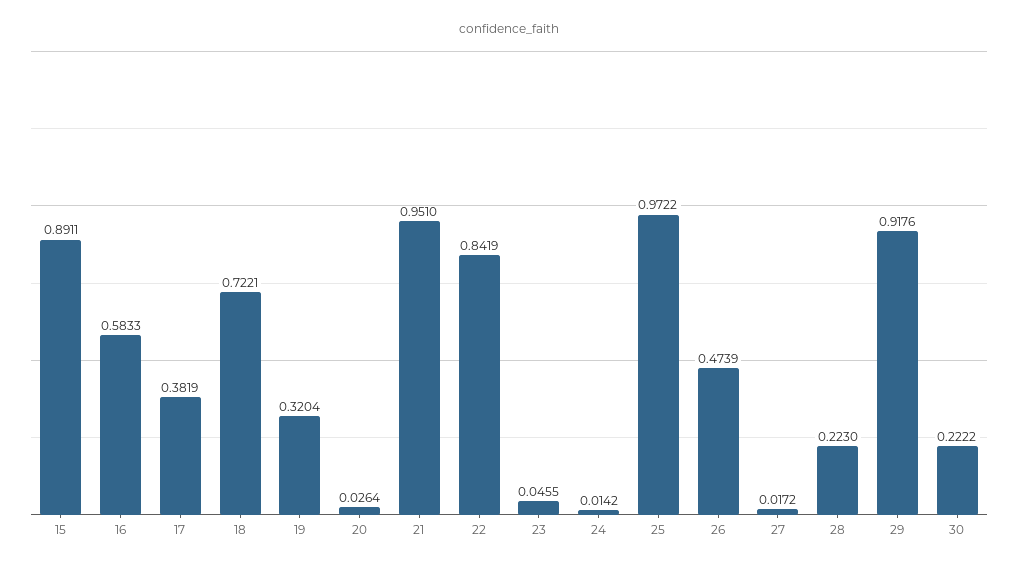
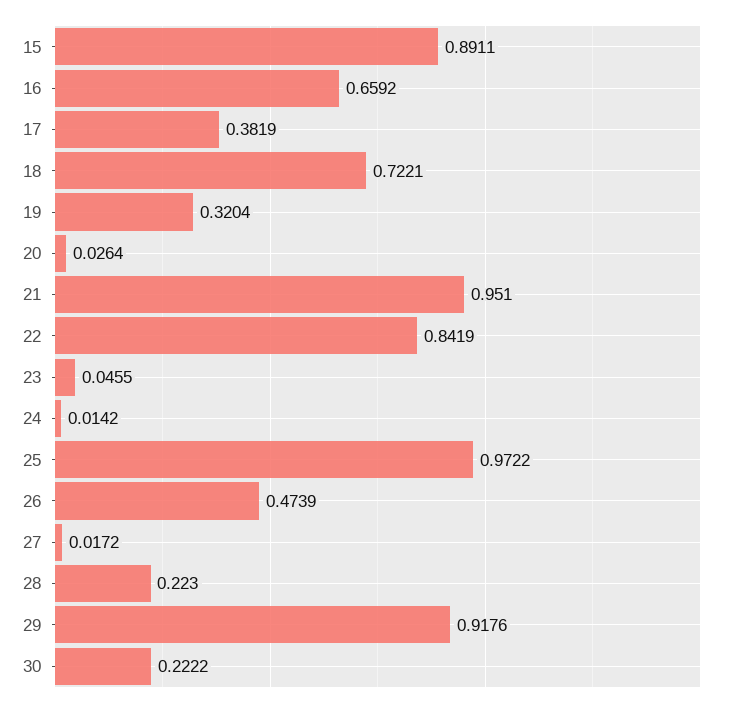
16: 0.5833 -> 0.6592

